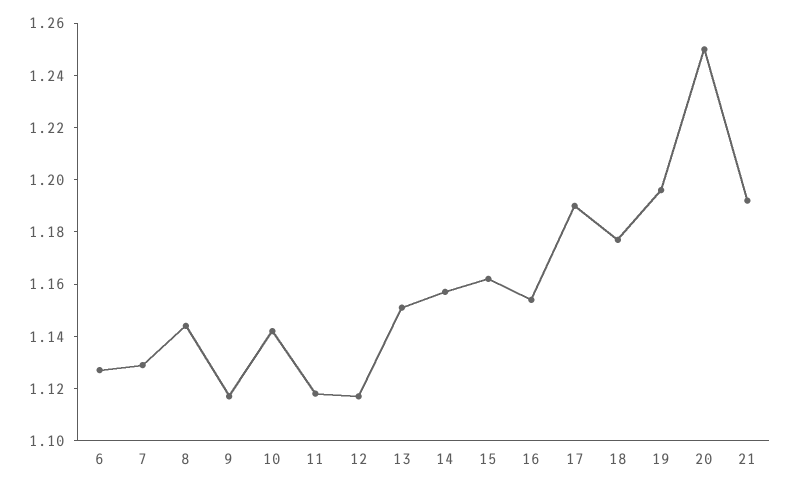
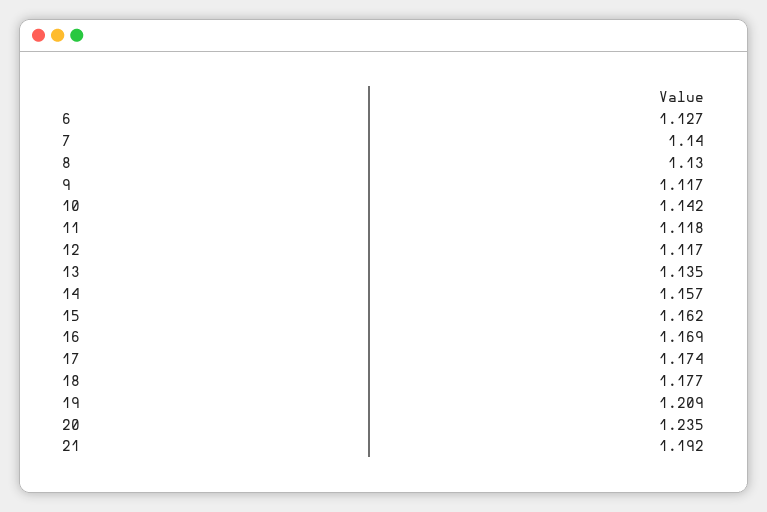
7: 1.13 -> 1.14
8: 1.145 -> 1.13
13: 1.15 -> 1.135
16: 1.155 -> 1.169
17: 1.19 -> 1.174
19: 1.195 -> 1.209
20: 1.25 -> 1.235

